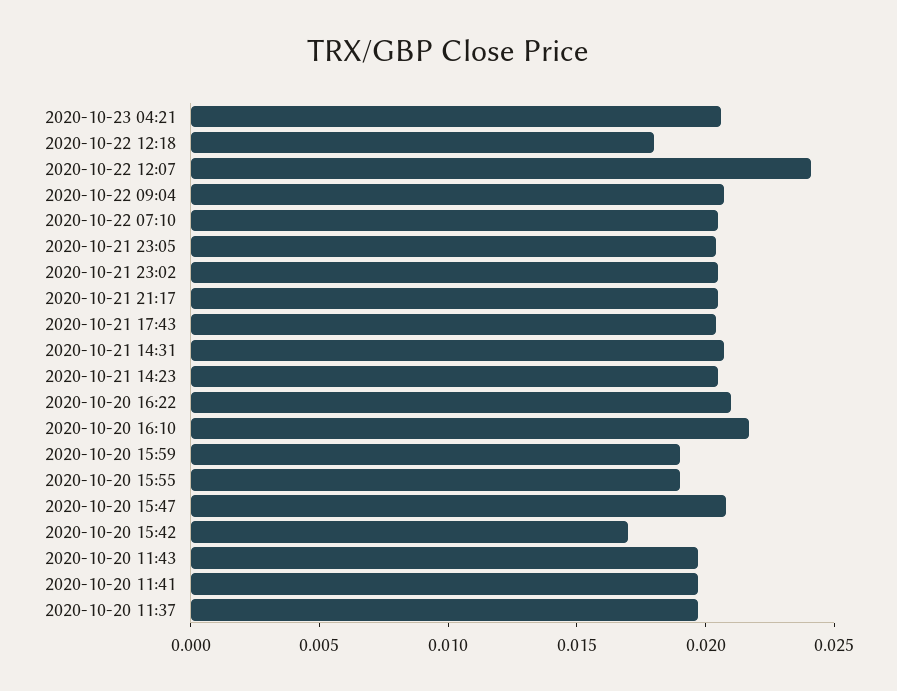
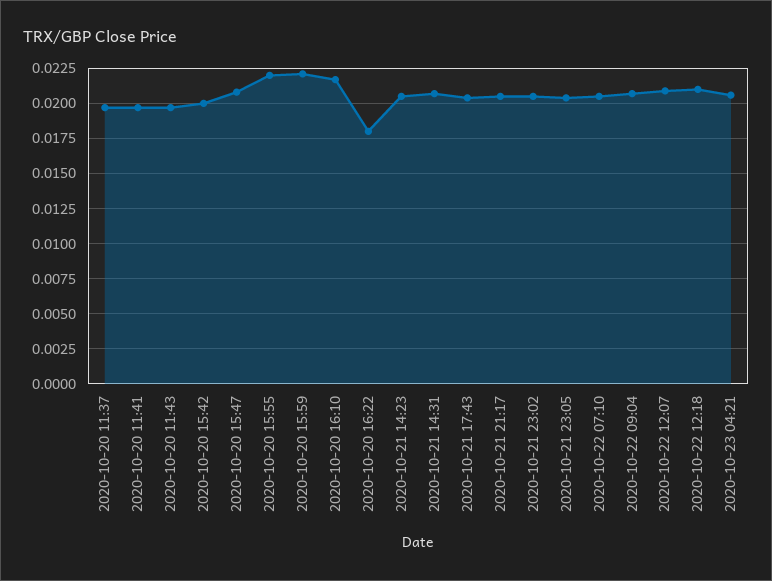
2020-10-22 12:18: 0.018 -> 0.021
2020-10-22 12:07: 0.024 -> 0.021
2020-10-20 16:22: 0.021 -> 0.018
2020-10-20 15:59: 0.019 -> 0.022
2020-10-20 15:55: 0.019 -> 0.022
2020-10-20 15:42: 0.017 -> 0.02

